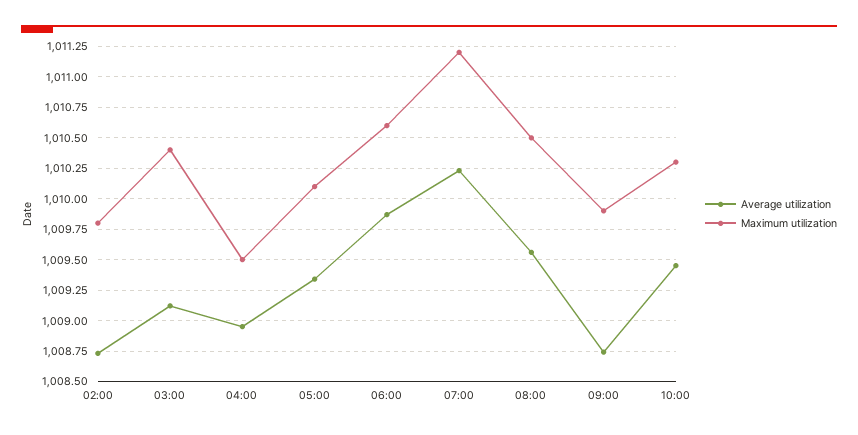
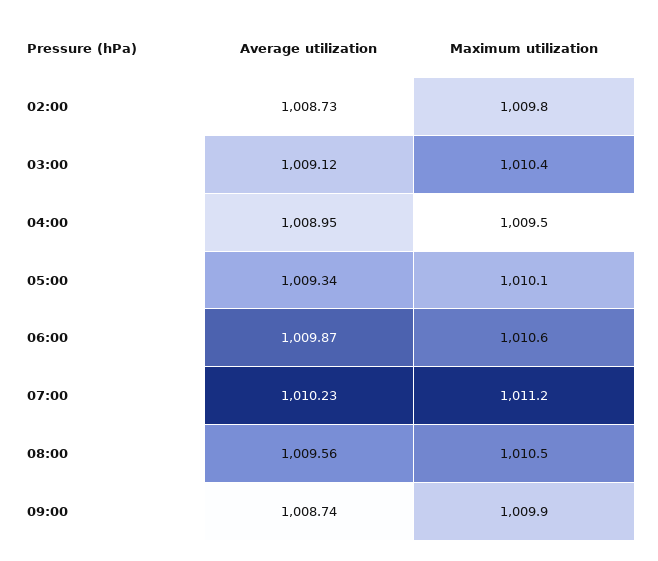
Average utilization, 10:00: 1009.45 -> none
Maximum utilization, 10:00: 1010.3 -> none

